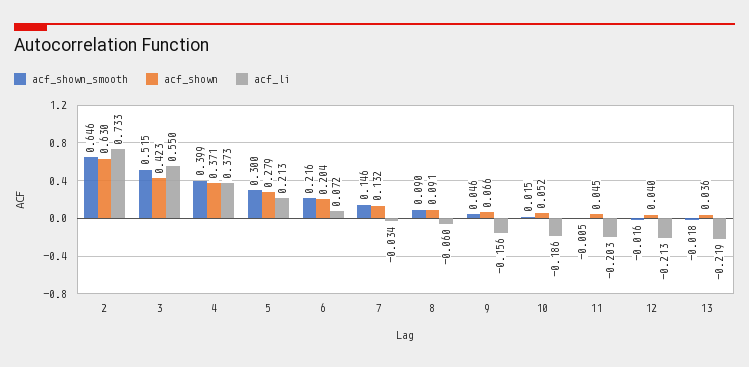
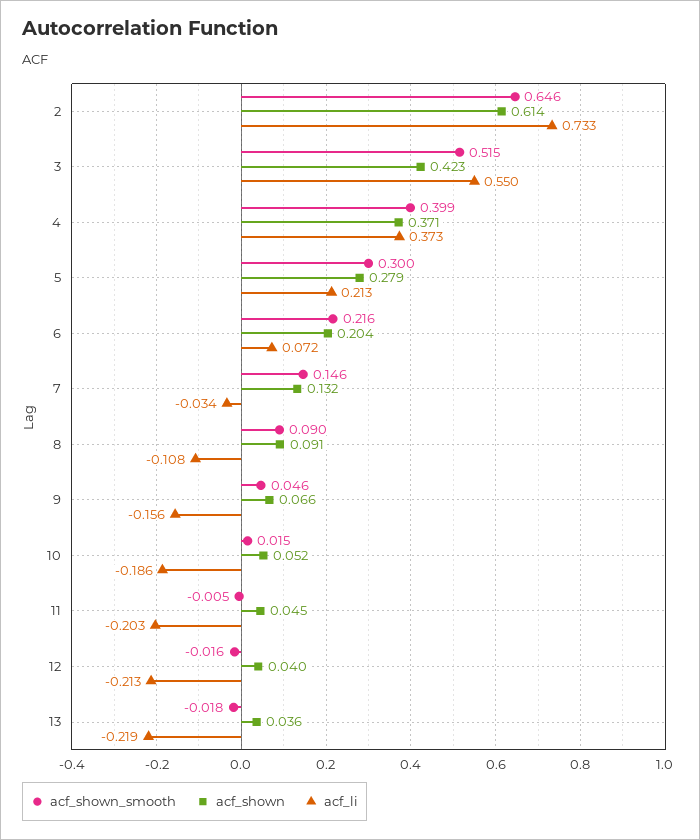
acf_shown, 2: 0.63 -> 0.614
acf_li, 8: -0.06 -> -0.108

